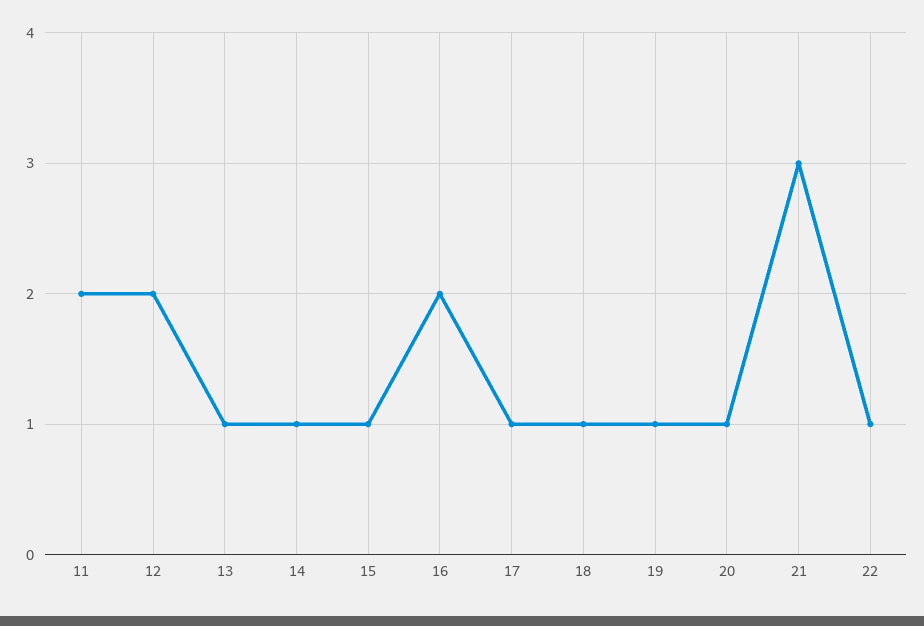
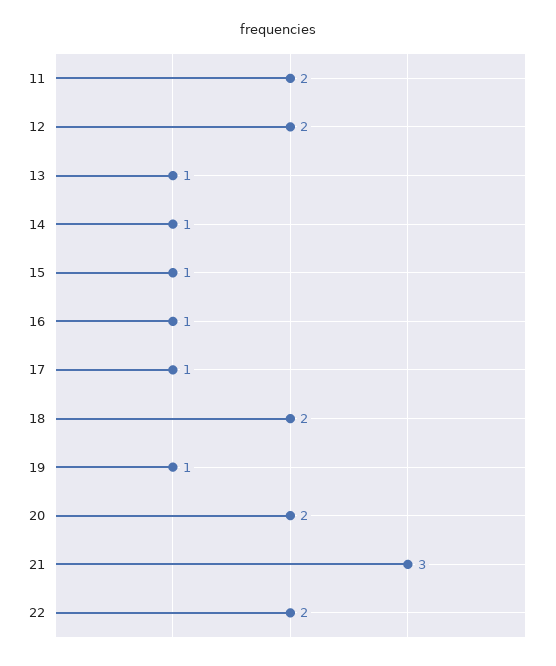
16: 2 -> 1
18: 1 -> 2
20: 1 -> 2
22: 1 -> 2

